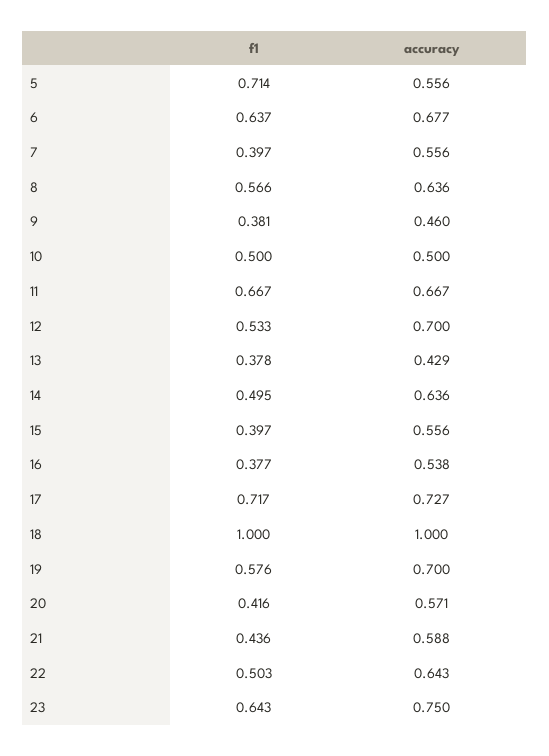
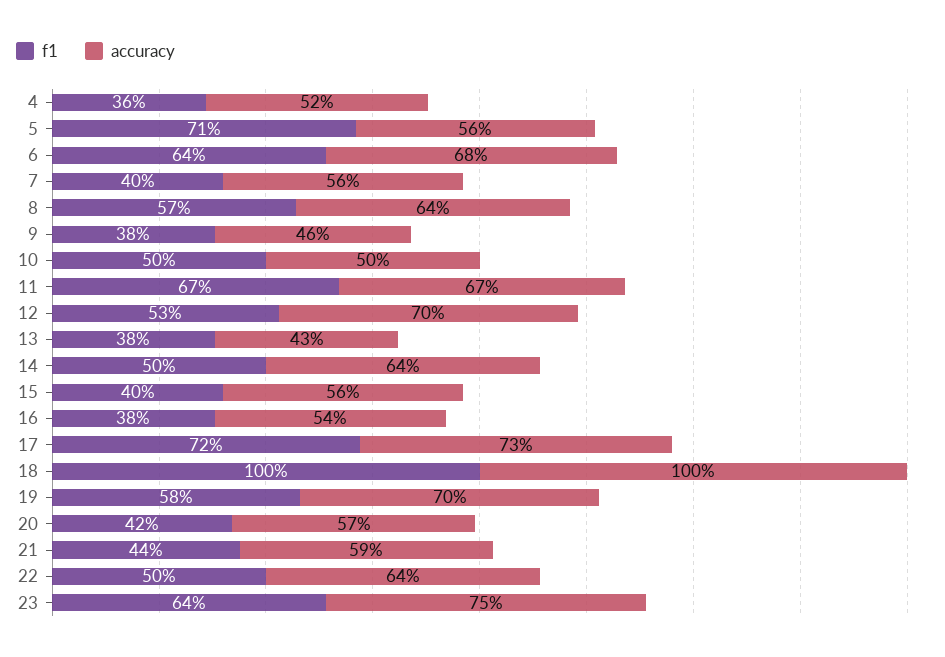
f1, 4: none -> 0.36
accuracy, 4: none -> 0.52

